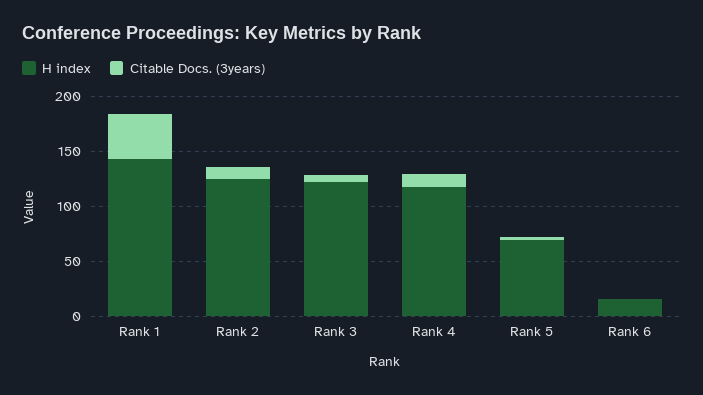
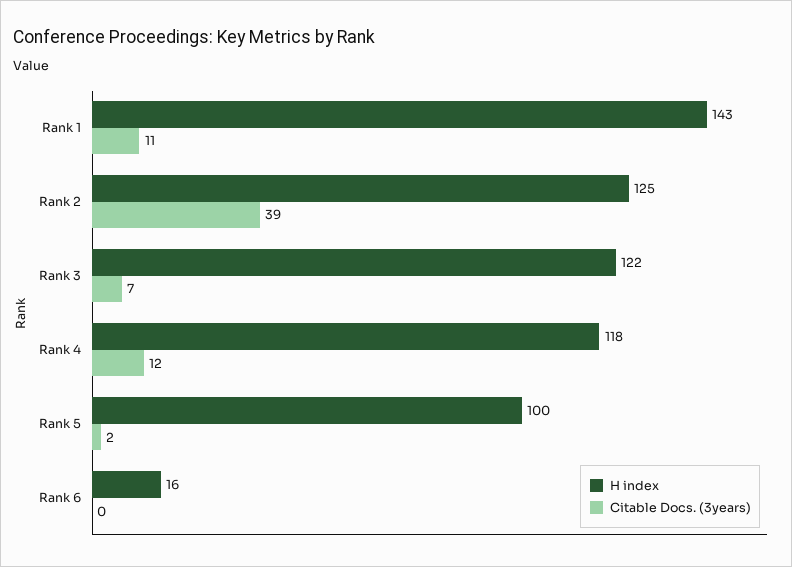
Citable Docs. (3years), Rank 1: 40 -> 11
Citable Docs. (3years), Rank 2: 10 -> 39
H index, Rank 5: 70 -> 100

